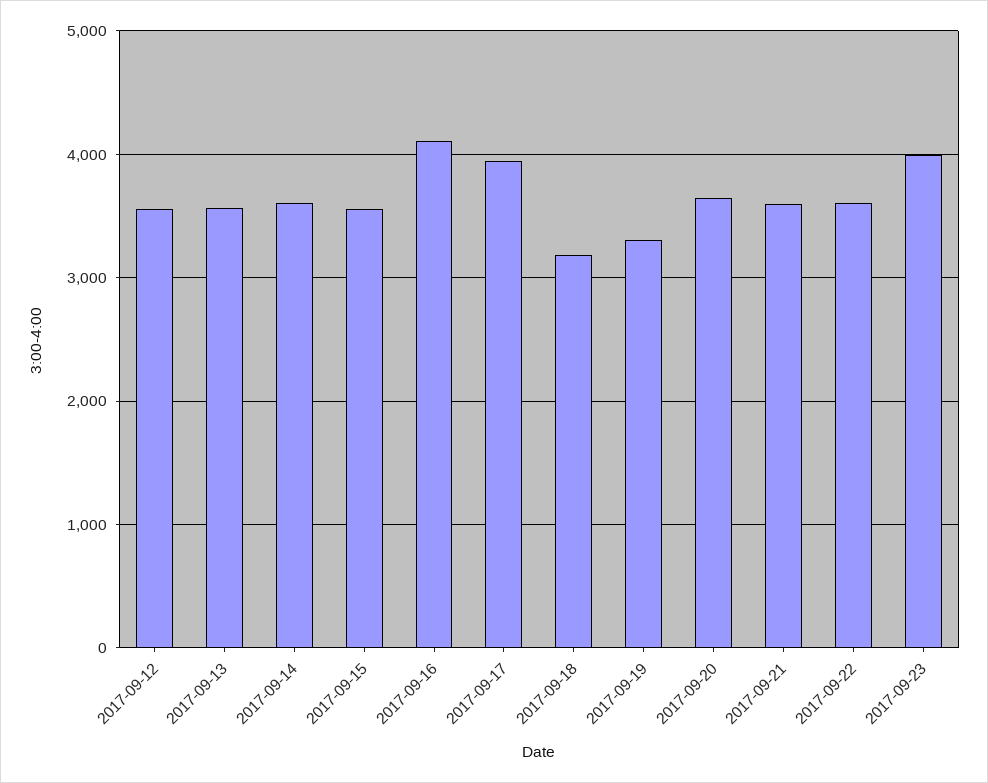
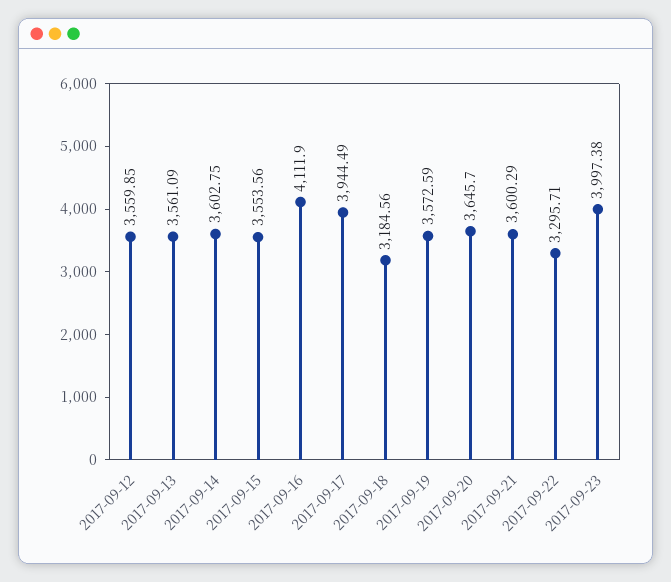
2017-09-19: 3300 -> 3572.59
2017-09-22: 3600 -> 3295.71

